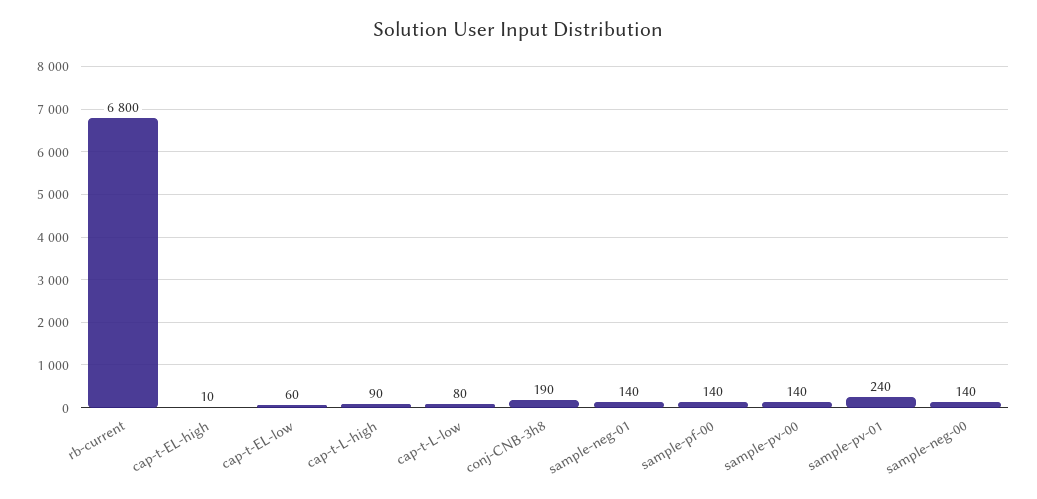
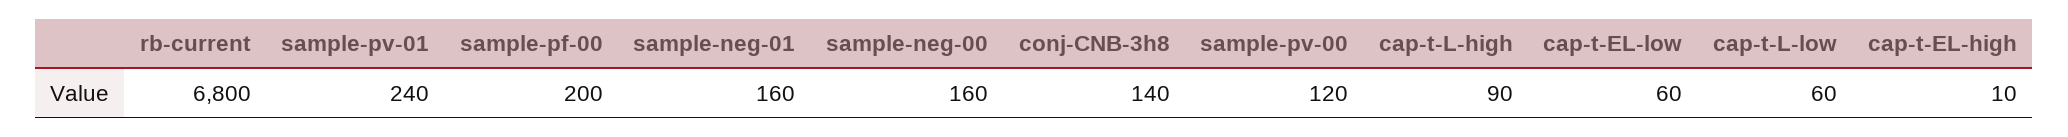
cap-t-L-low: 80 -> 60
conj-CNB-3h8: 190 -> 140
sample-neg-01: 140 -> 160
sample-pf-00: 140 -> 200
sample-pv-00: 140 -> 120
sample-neg-00: 140 -> 160

